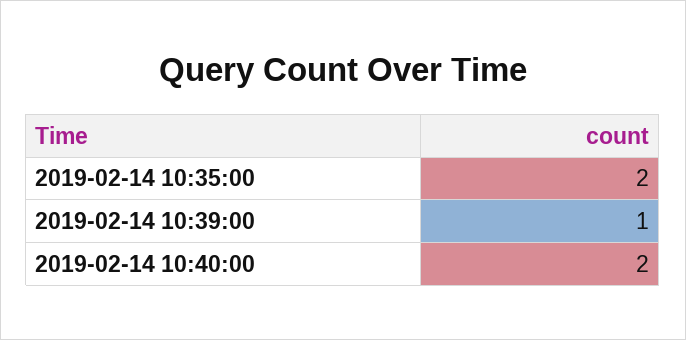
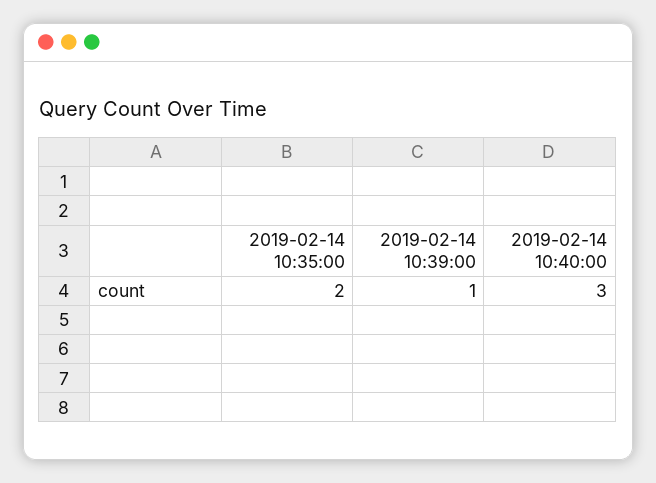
2019-02-14 10:40:00: 2 -> 3

